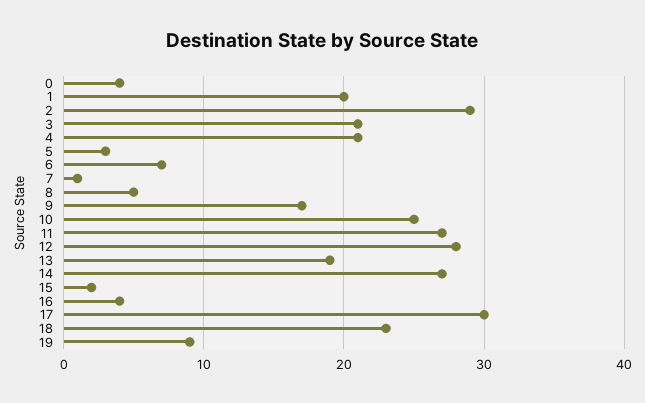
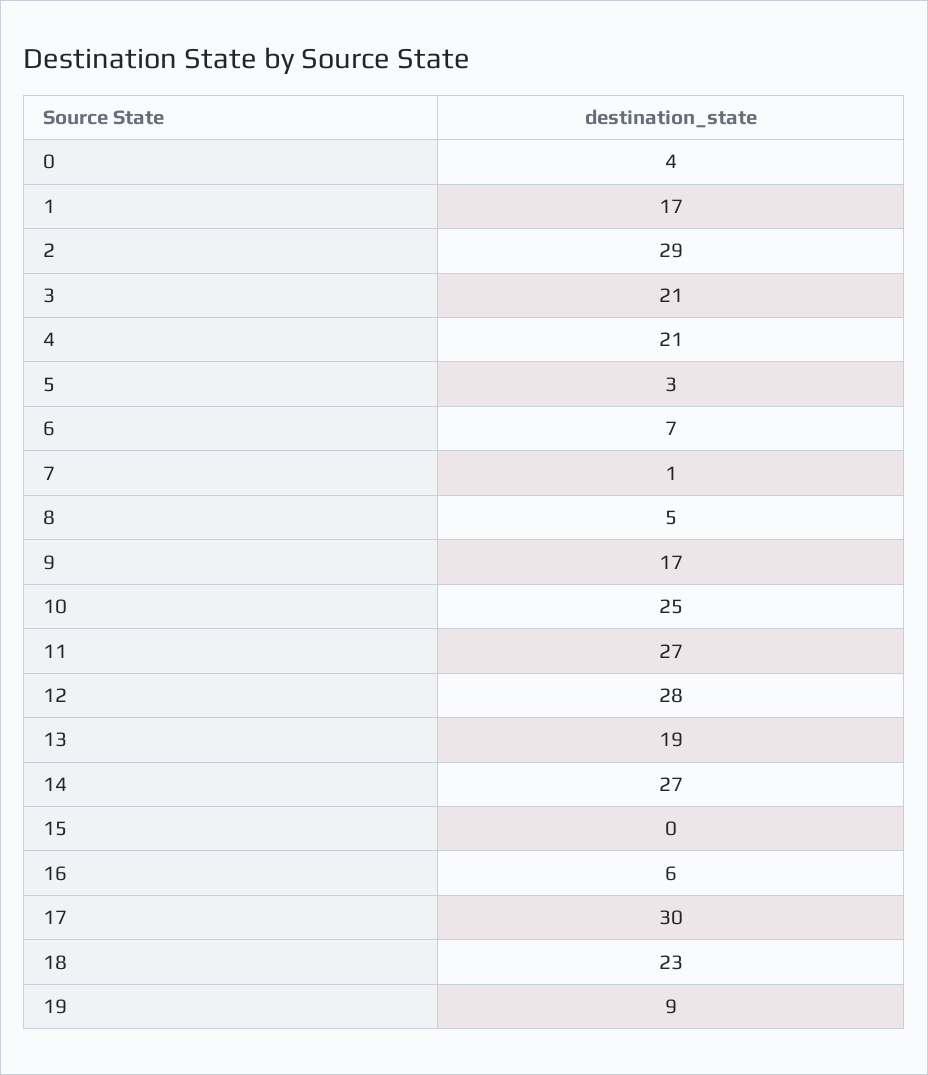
1: 20 -> 17
15: 2 -> 0
16: 4 -> 6

